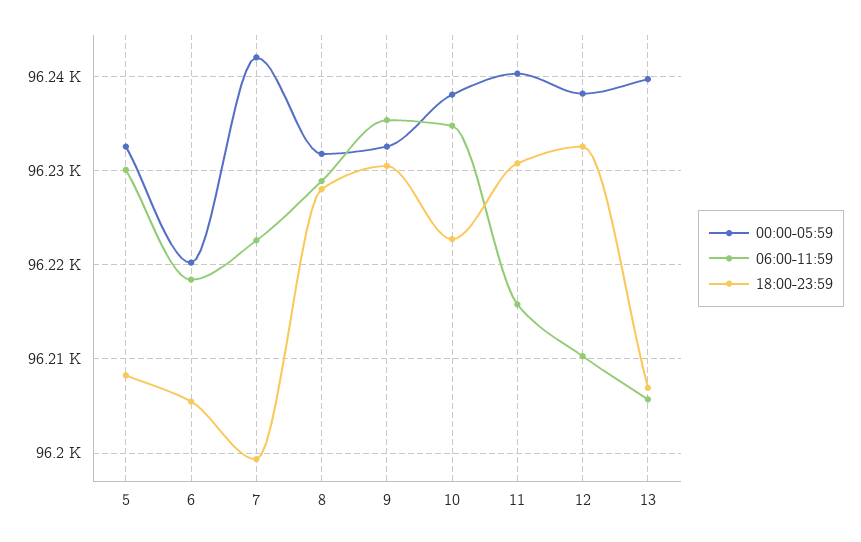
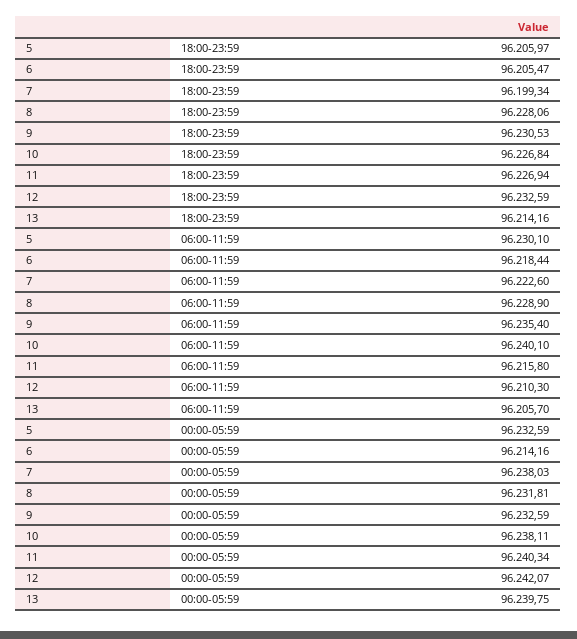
18:00-23:59, 5: 96208 -> 96205.97
00:00-05:59, 6: 96220 -> 96214.16
00:00-05:59, 7: 96242 -> 96238.03
06:00-11:59, 10: 96235 -> 96240.1
18:00-23:59, 10: 96223 -> 96226.84
18:00-23:59, 11: 96231 -> 96226.94
00:00-05:59, 12: 96238 -> 96242.07
18:00-23:59, 13: 96207 -> 96214.16

